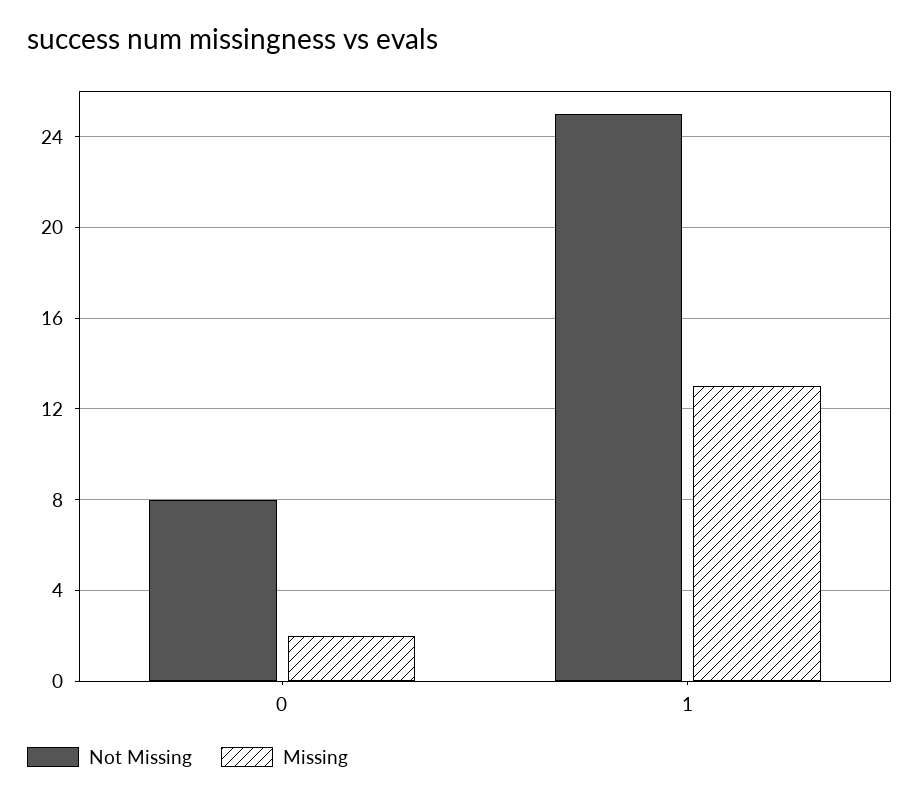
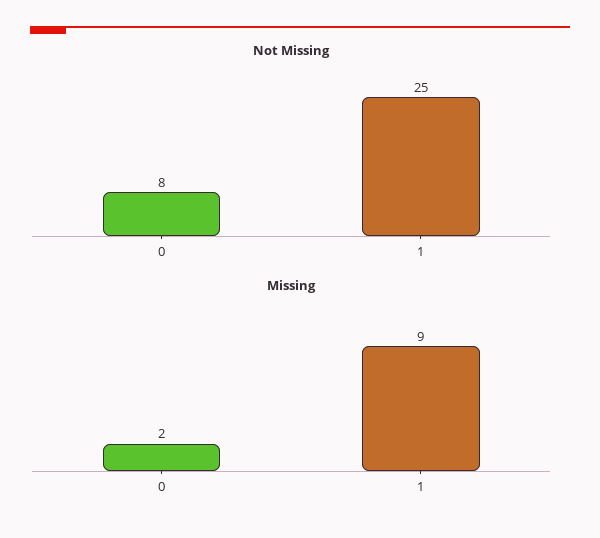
Missing, 1: 13 -> 9

